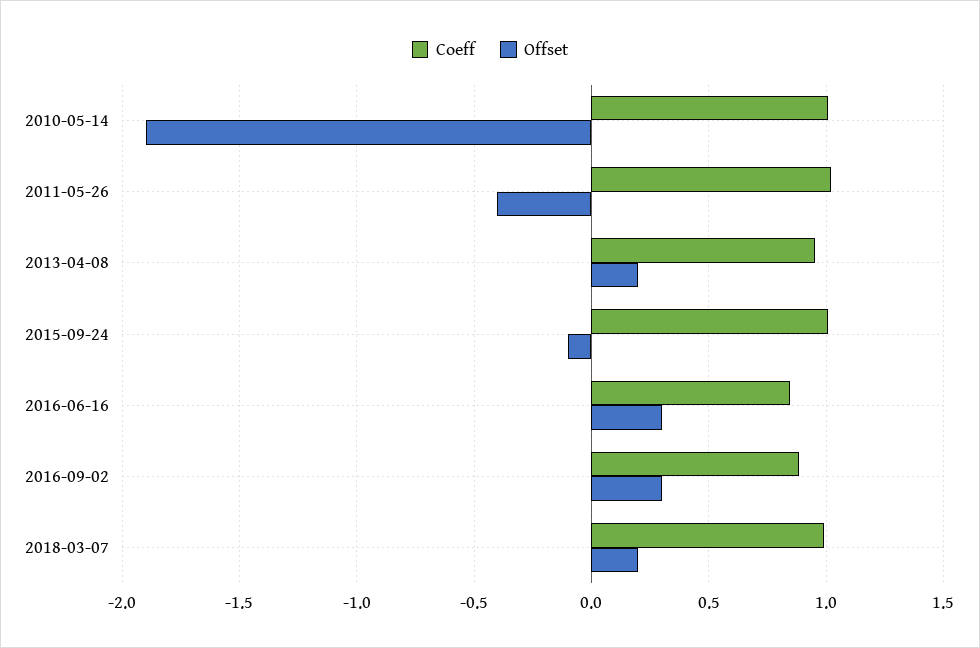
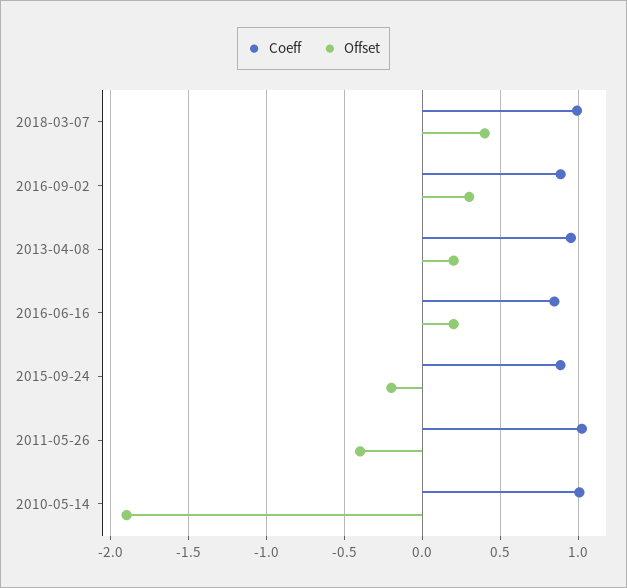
Coeff, 2015-09-24: 1 -> 0.9
Offset, 2015-09-24: -0.1 -> -0.2
Offset, 2016-06-16: 0.3 -> 0.2
Offset, 2018-03-07: 0.2 -> 0.4

